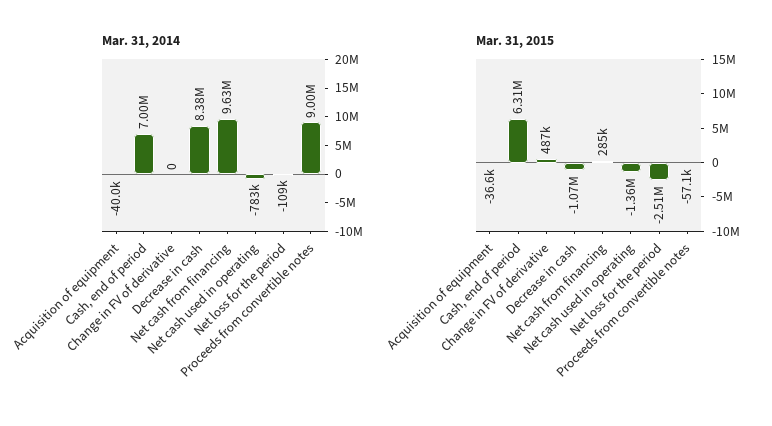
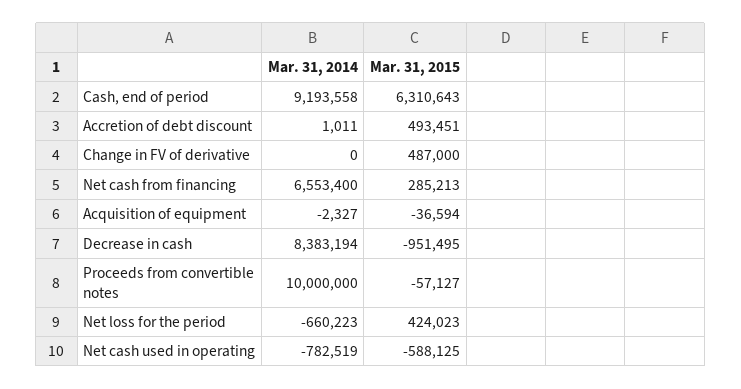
Mar. 31, 2014, Acquisition of equipment: -40000 -> -2327
Mar. 31, 2014, Cash, end of period: 7000000 -> 9193558
Mar. 31, 2014, Net cash from financing: 9630000 -> 6553400
Mar. 31, 2014, Net loss for the period: -109000 -> -660223
Mar. 31, 2014, Proceeds from convertible notes: 9000000 -> 10000000
Mar. 31, 2015, Decrease in cash: -1070000 -> -951495
Mar. 31, 2015, Net cash used in operating: -1360000 -> -588125
Mar. 31, 2015, Net loss for the period: -2510000 -> 424023
Mar. 31, 2014, Accretion of debt discount: none -> 1011
Mar. 31, 2015, Accretion of debt discount: none -> 493451

